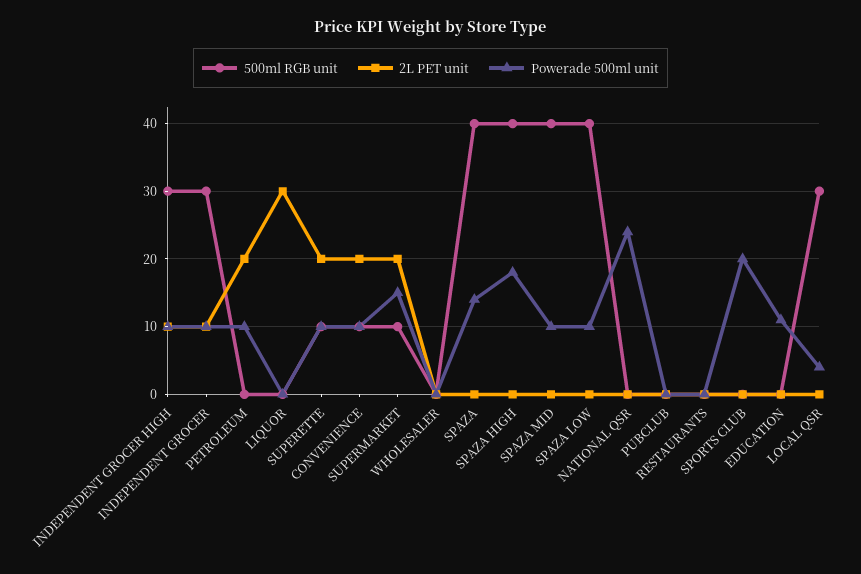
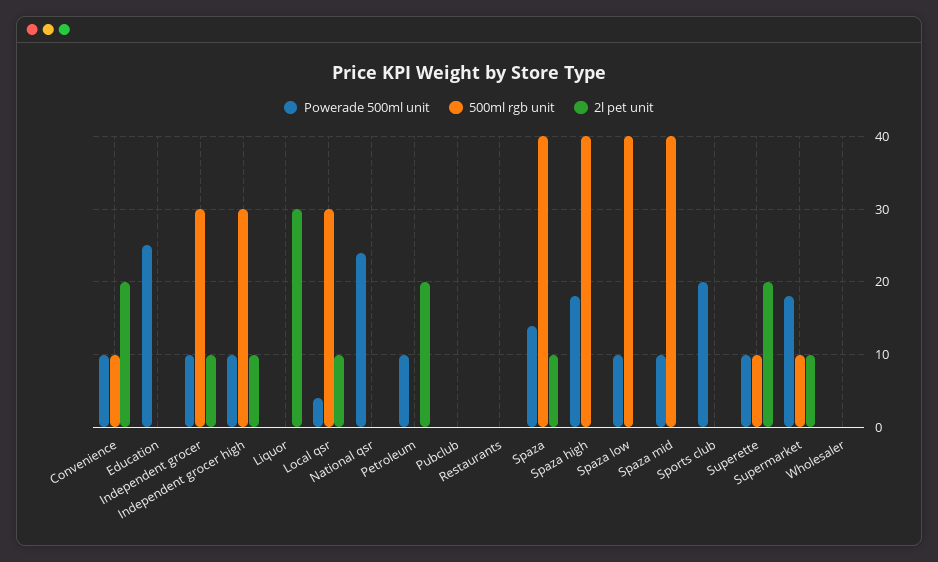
2L PET unit, SUPERMARKET: 20 -> 10
Powerade 500ml unit, SUPERMARKET: 15 -> 18
2L PET unit, SPAZA: 0 -> 10
Powerade 500ml unit, EDUCATION: 11 -> 25
2L PET unit, LOCAL QSR: 0 -> 10

